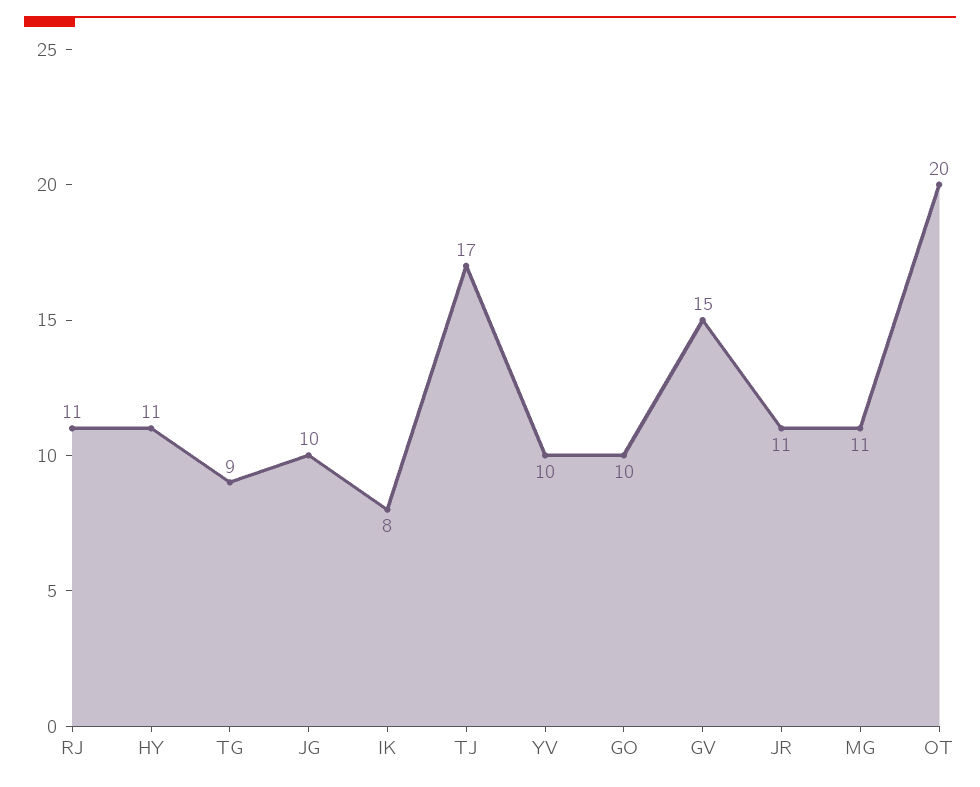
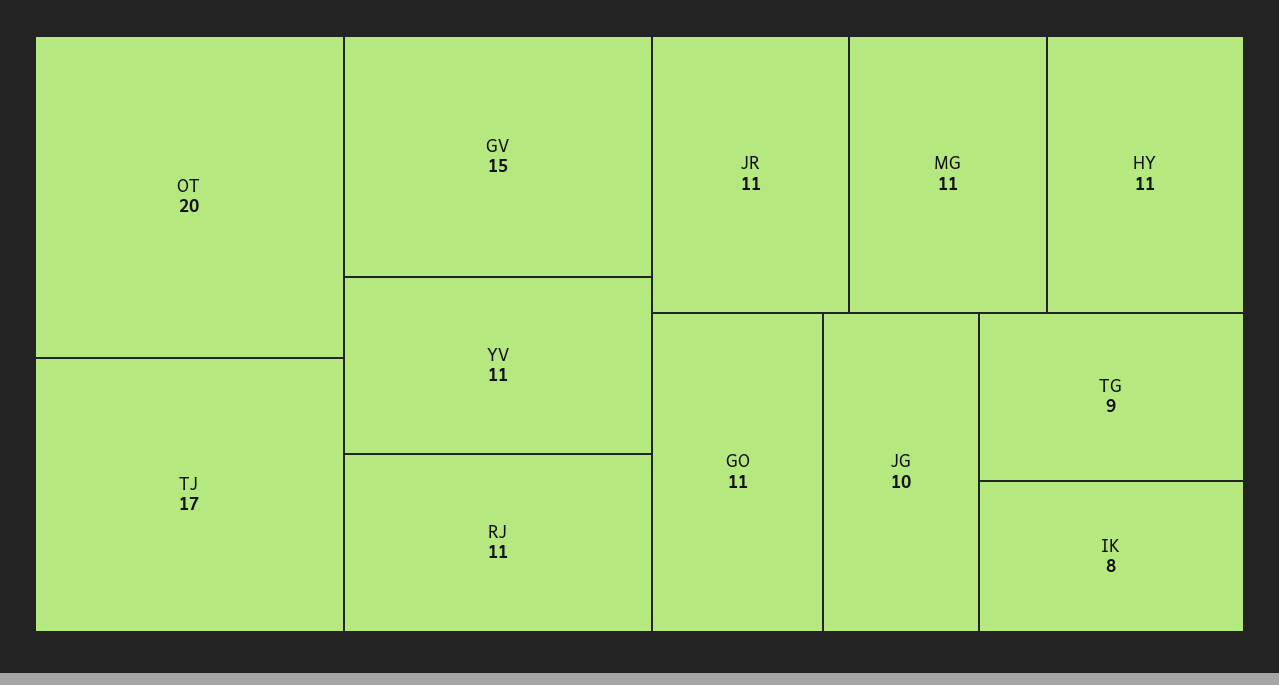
YV: 10 -> 11
GO: 10 -> 11

